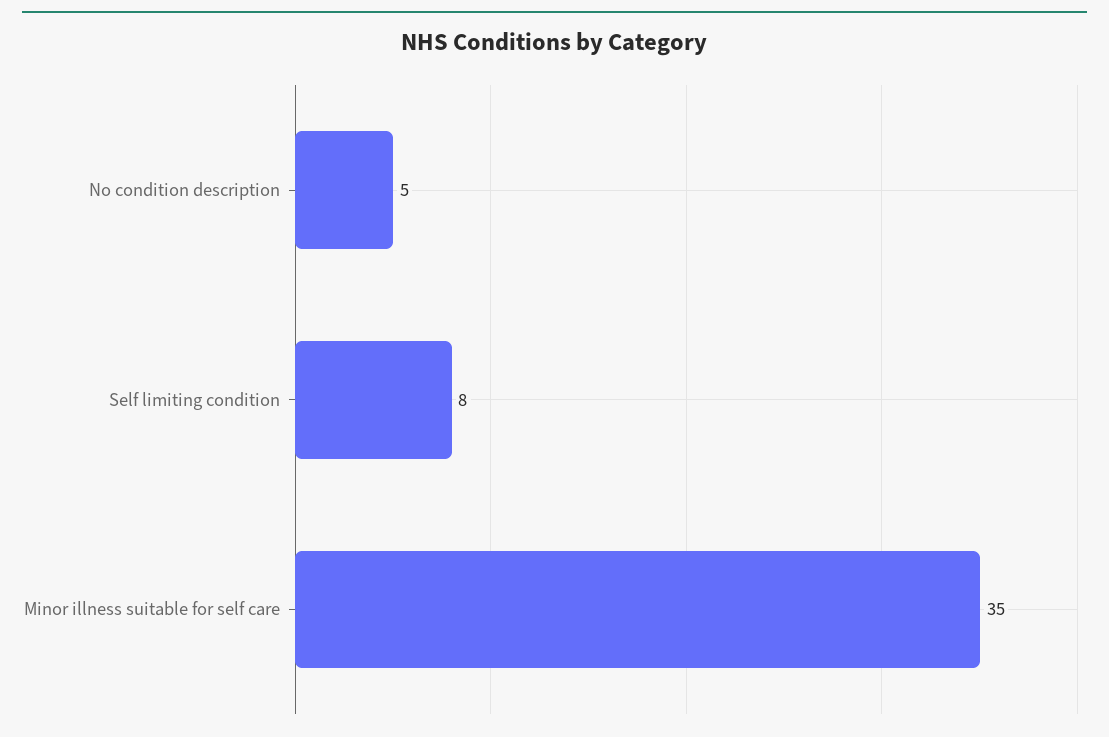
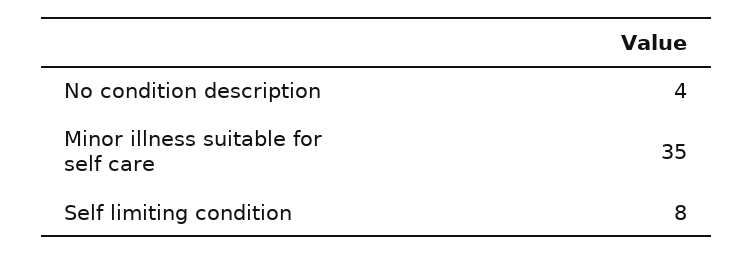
No condition description: 5 -> 4

